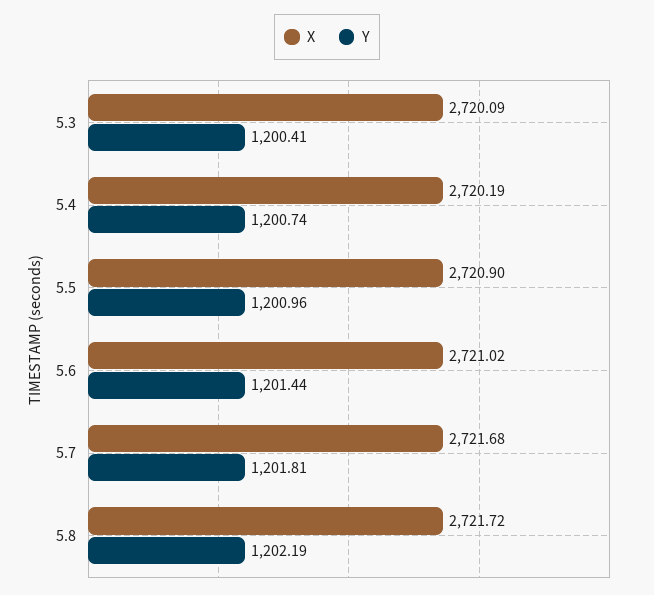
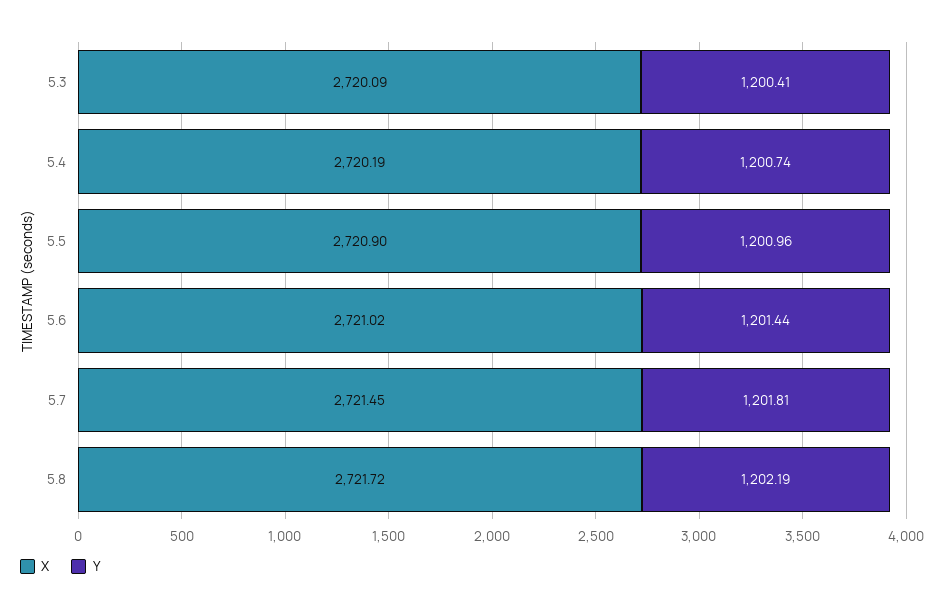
X, 5.7: 2721.68 -> 2721.45

